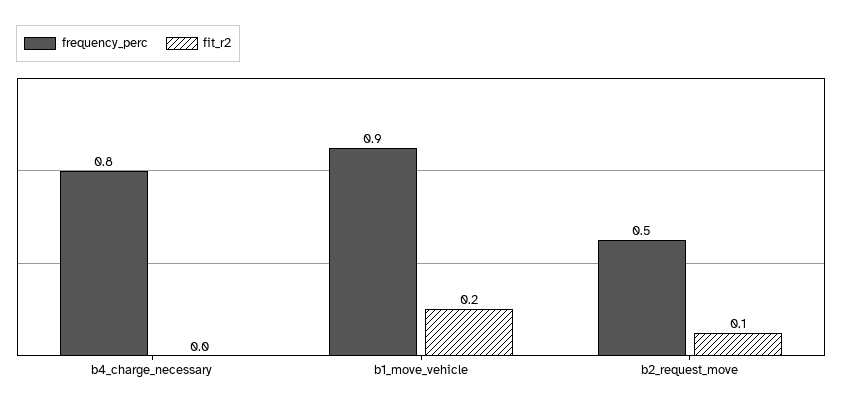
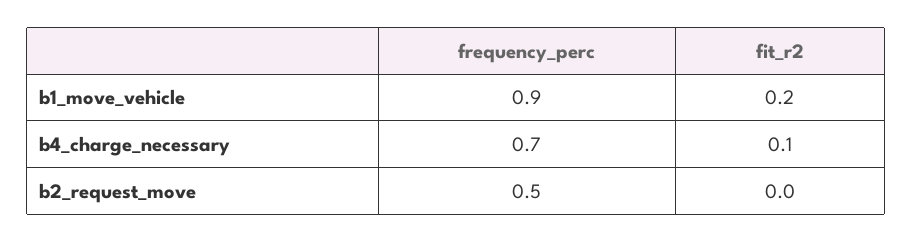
frequency_perc, b4_charge_necessary: 0.8 -> 0.7
fit_r2, b4_charge_necessary: 0 -> 0.1
fit_r2, b2_request_move: 0.1 -> 0

